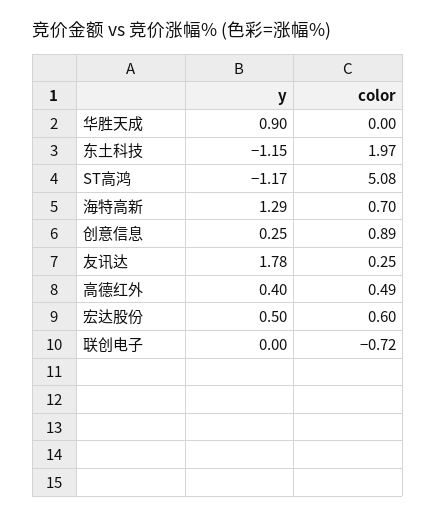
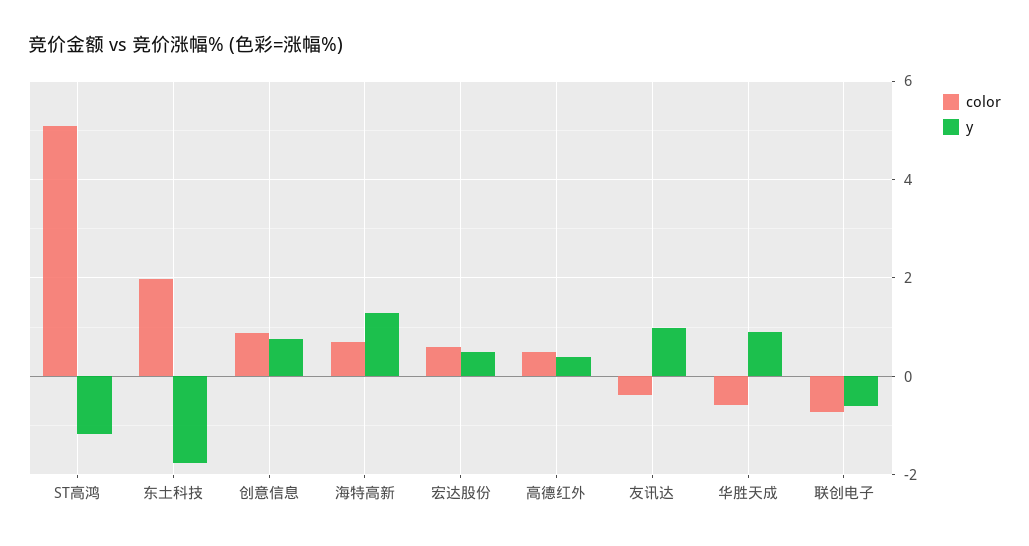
color, 华胜天成: 0 -> -0.6
y, 东土科技: -1.15 -> -1.8
y, 创意信息: 0.25 -> 0.8
y, 友讯达: 1.78 -> 1
color, 友讯达: 0.25 -> -0.4
y, 联创电子: 0 -> -0.6

